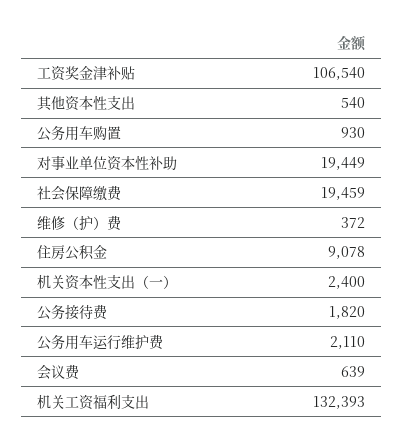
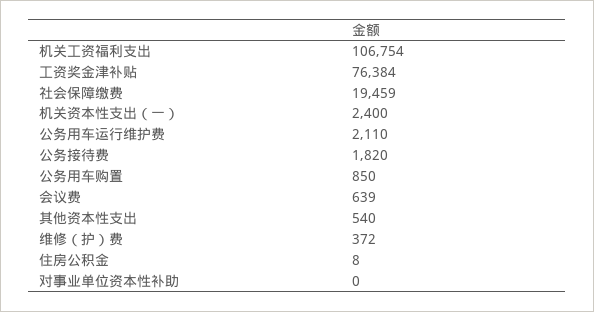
工资奖金津补贴: 106540 -> 76384
公务用车购置: 930 -> 850
对事业单位资本性补助: 19449 -> 0
住房公积金: 9078 -> 8
机关工资福利支出: 132393 -> 106754

